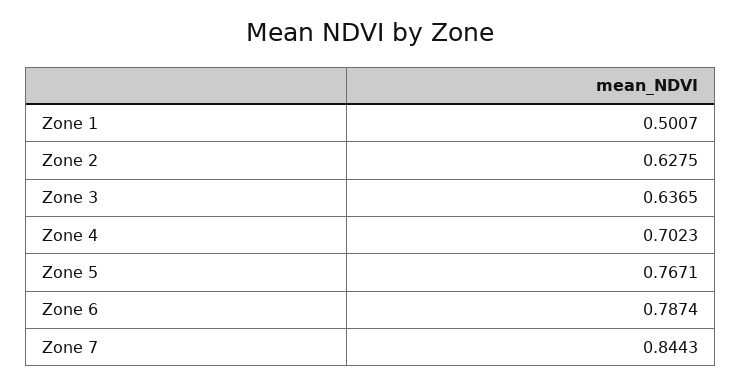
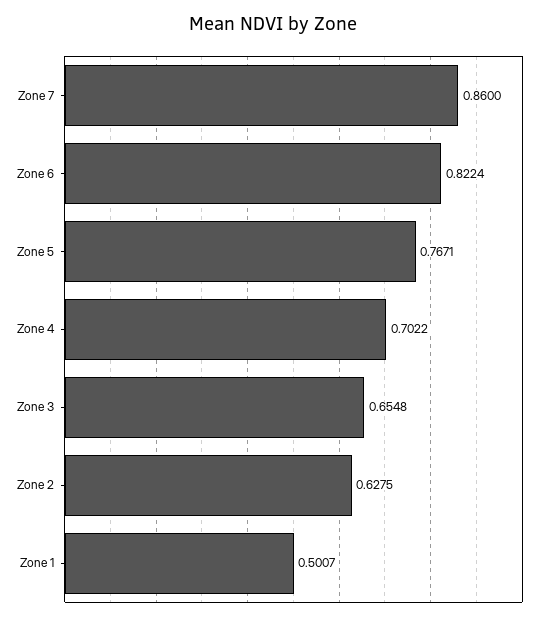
Zone 3: 0.6365 -> 0.6548
Zone 4: 0.7023 -> 0.7022
Zone 6: 0.7874 -> 0.8224
Zone 7: 0.8443 -> 0.86

